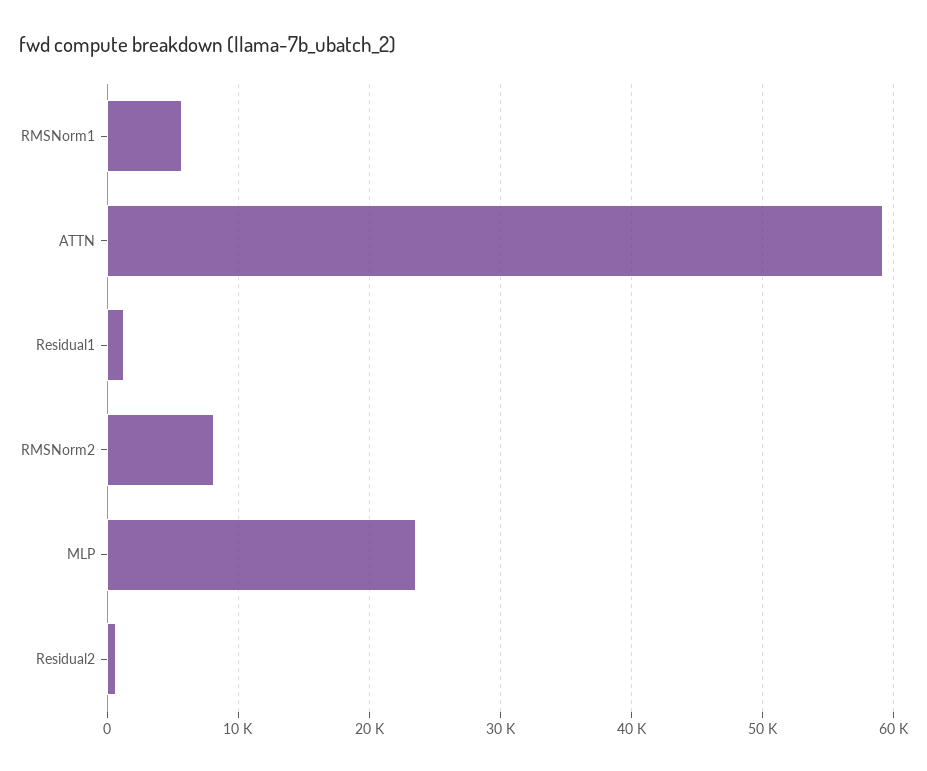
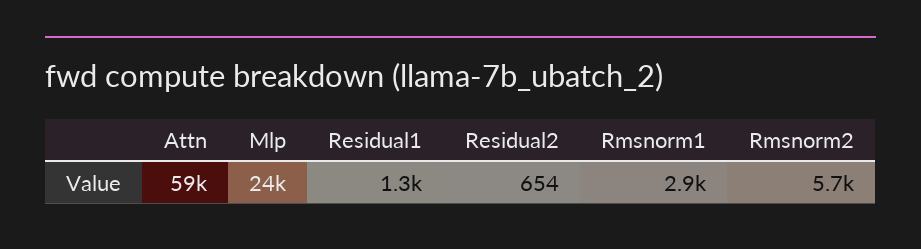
RMSNorm1: 6000 -> 2900
RMSNorm2: 8000 -> 5700

